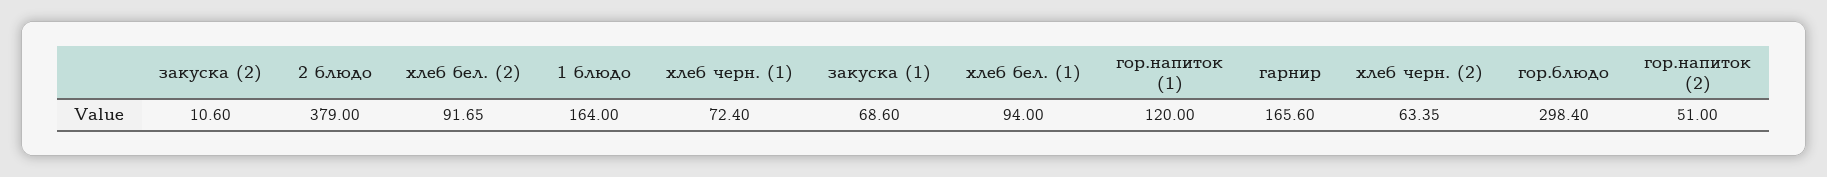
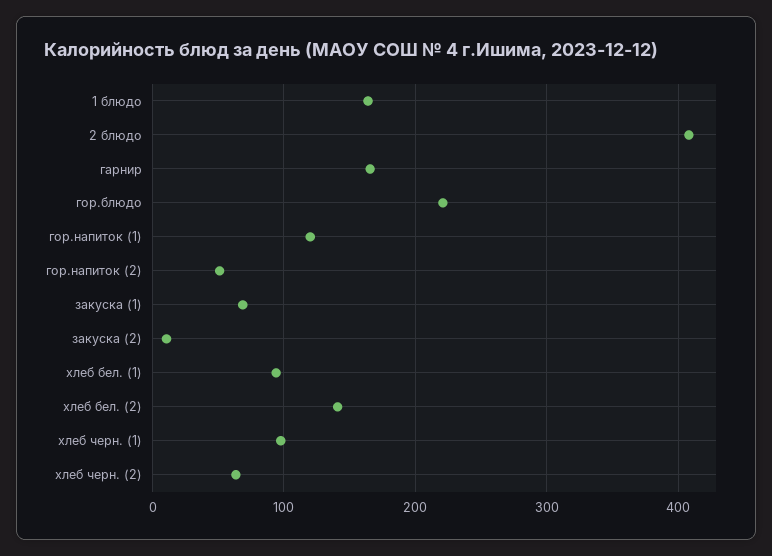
2 блюдо: 379 -> 410
хлеб бел. (2): 91.65 -> 140
хлеб черн. (1): 72.4 -> 100
гор.блюдо: 298.4 -> 220

